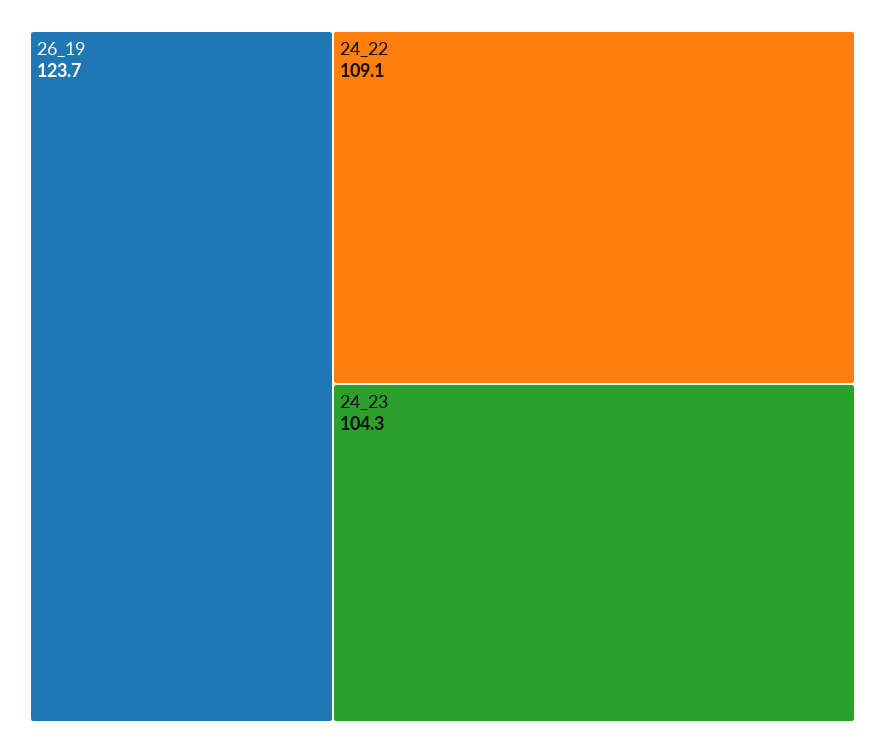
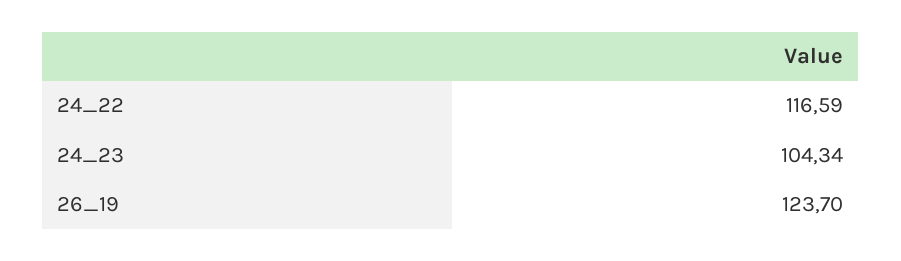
24_22: 109.1 -> 116.59

